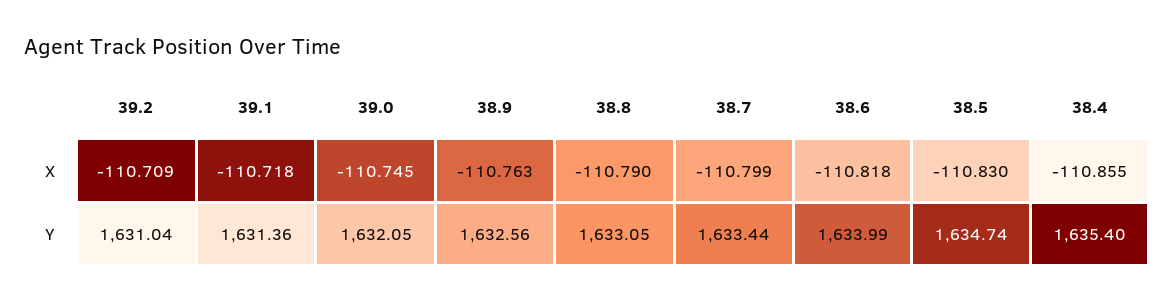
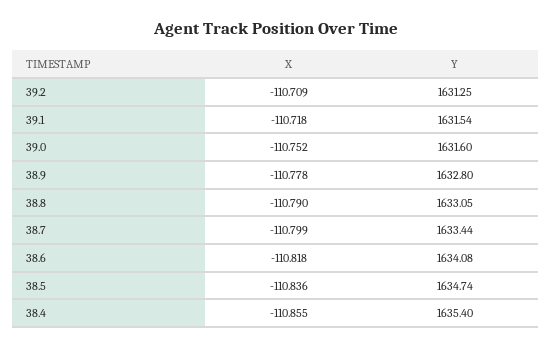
39.0, X: -110.745 -> -110.752
38.9, X: -110.763 -> -110.778
38.5, X: -110.83 -> -110.836
39.2, Y: 1631.04 -> 1631.25
39.1, Y: 1631.36 -> 1631.54
39.0, Y: 1632.05 -> 1631.6
38.9, Y: 1632.56 -> 1632.8
38.6, Y: 1633.99 -> 1634.08

